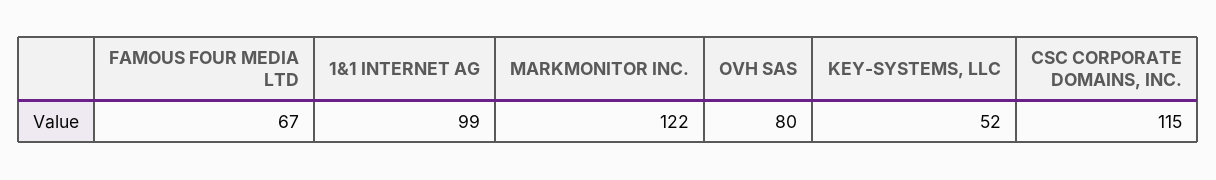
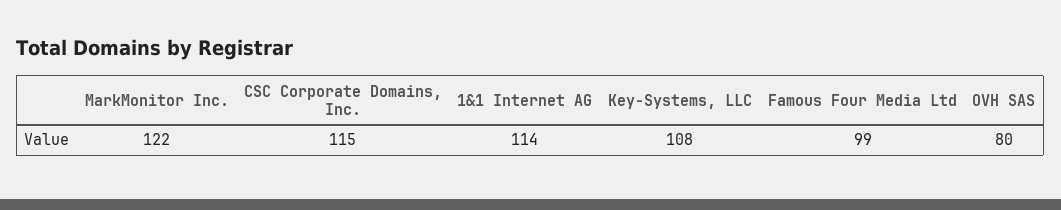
FAMOUS FOUR MEDIA LTD: 67 -> 99
1&1 INTERNET AG: 99 -> 114
KEY-SYSTEMS, LLC: 52 -> 108

